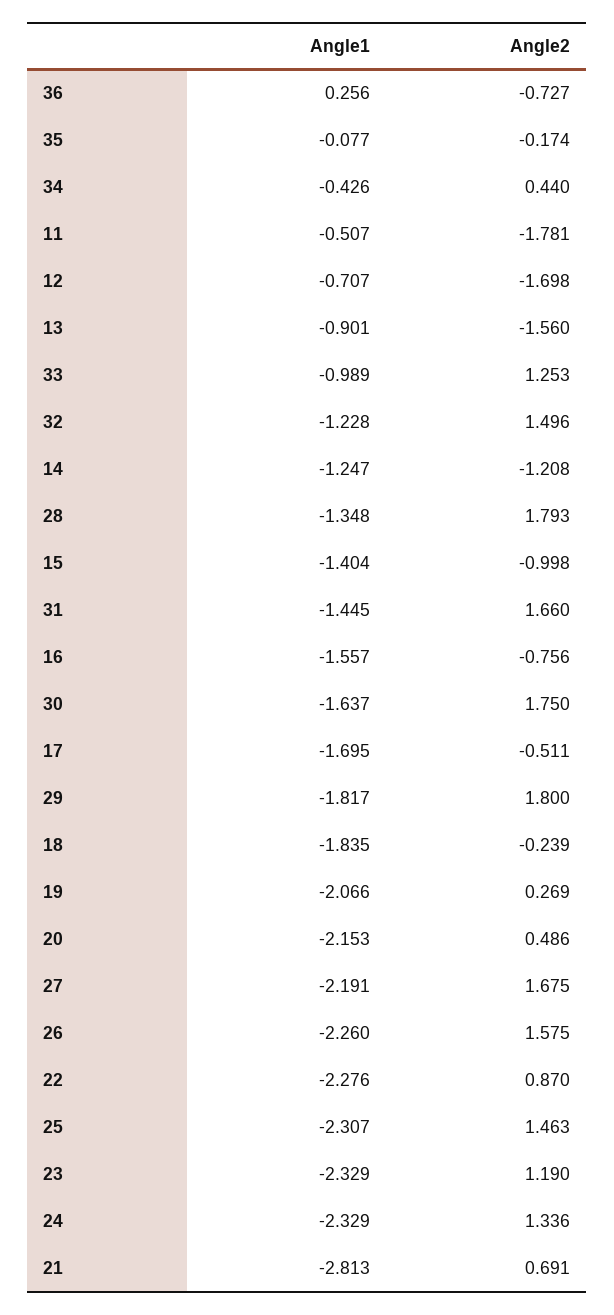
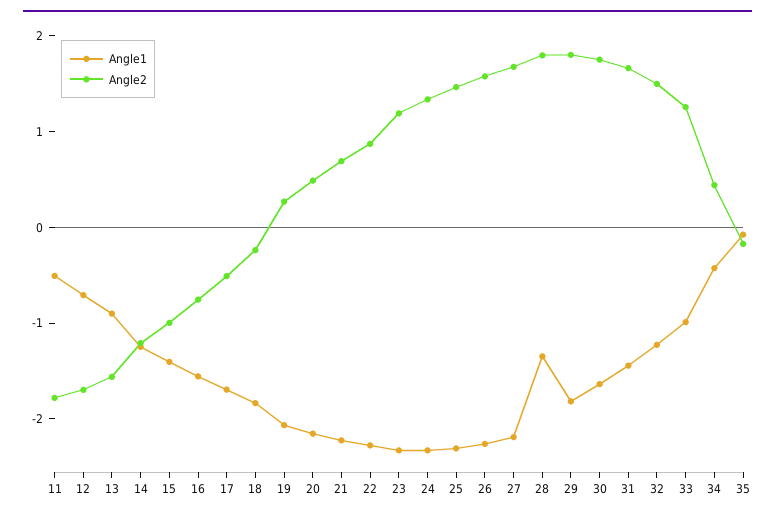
Angle1, 36: 0.256 -> none
Angle2, 36: -0.727 -> none
Angle1, 21: -2.813 -> -2.2

